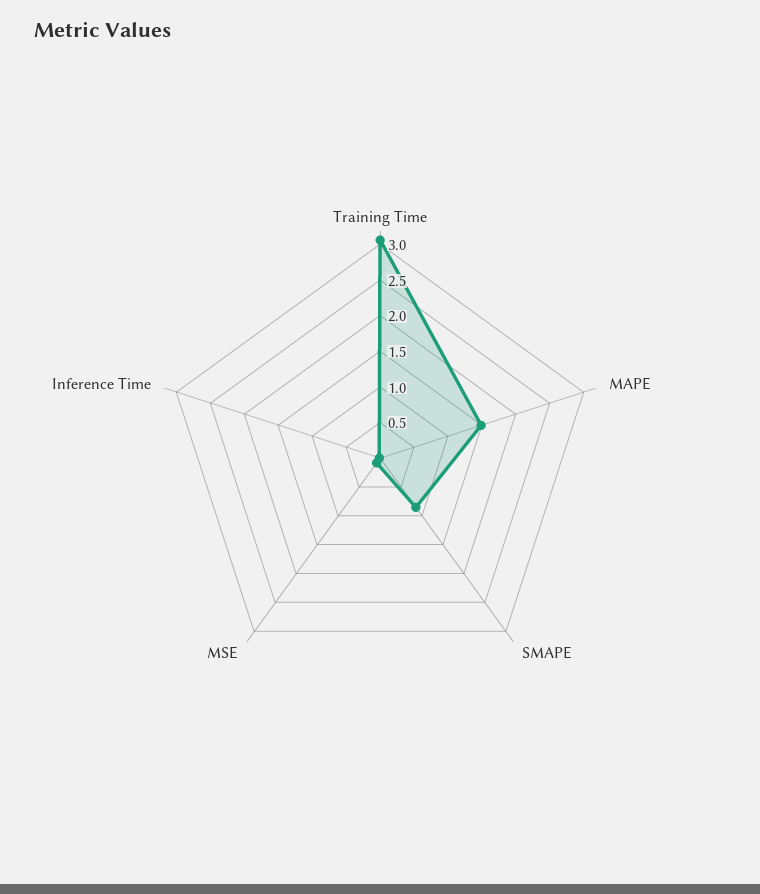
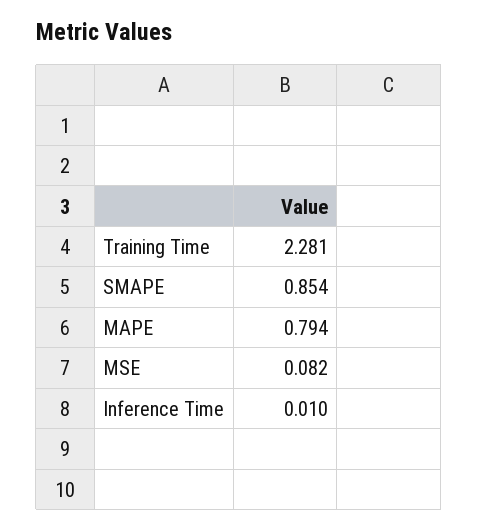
Training Time: 3 -> 2.281
MAPE: 1.5 -> 0.794

